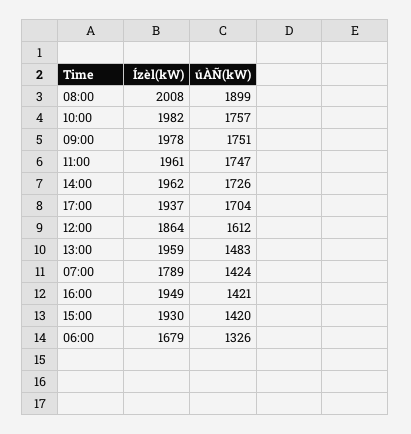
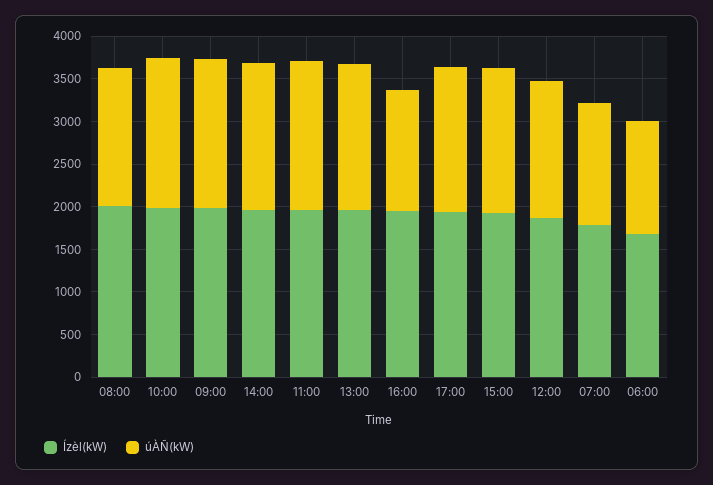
úÀÑ(kW), 08:00: 1899 -> 1600
úÀÑ(kW), 13:00: 1483 -> 1700
úÀÑ(kW), 15:00: 1420 -> 1700

